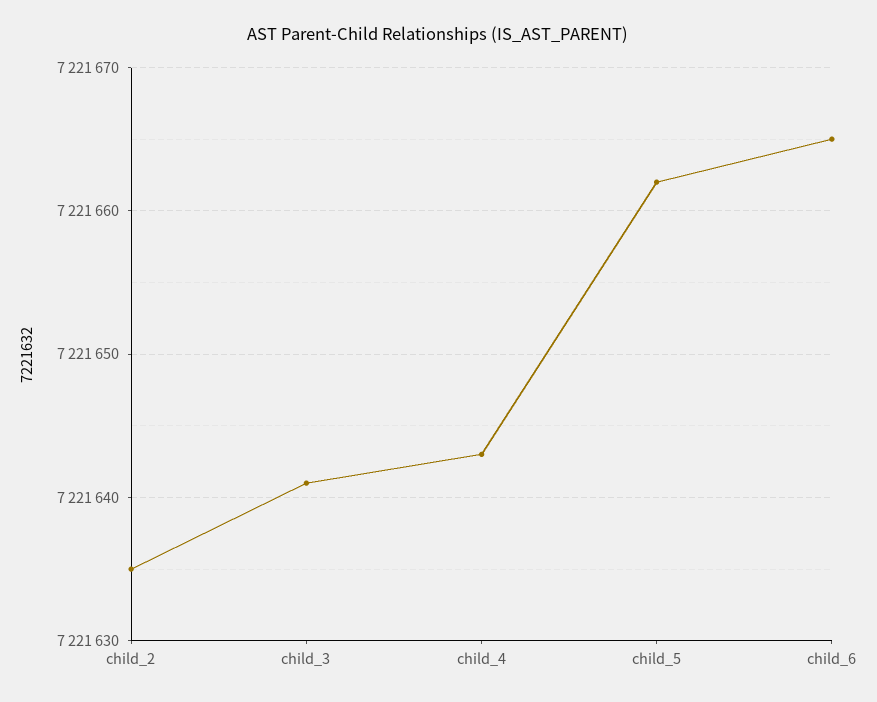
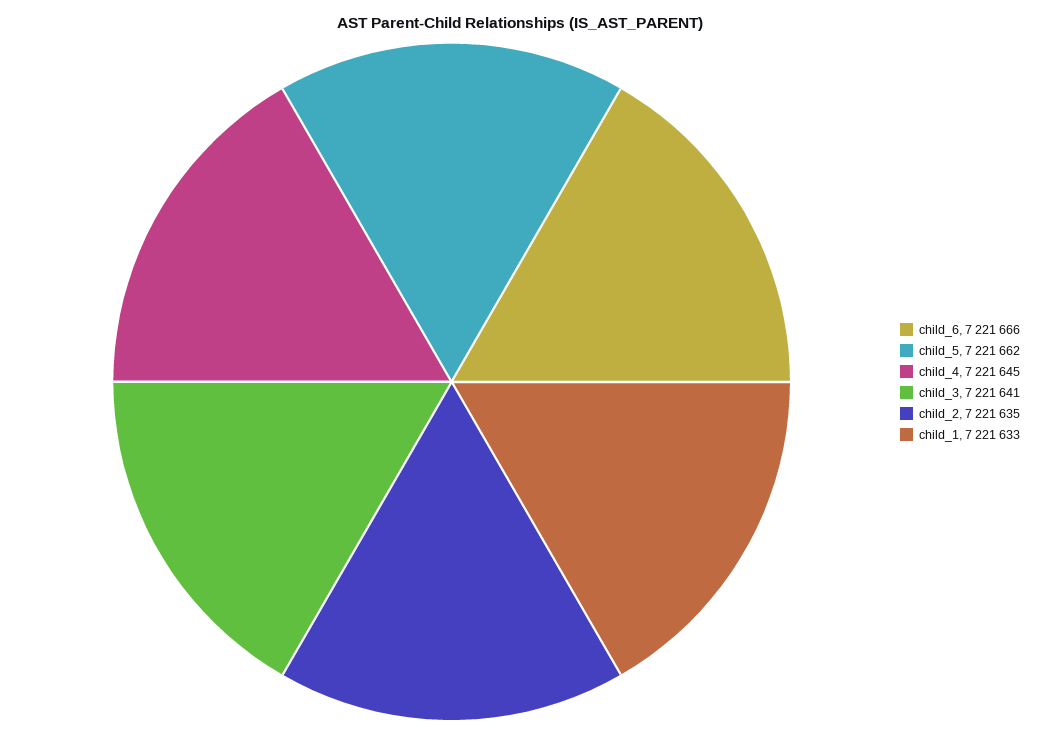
child_4: 7221643 -> 7221645
child_6: 7221665 -> 7221666
child_1: none -> 7221633

